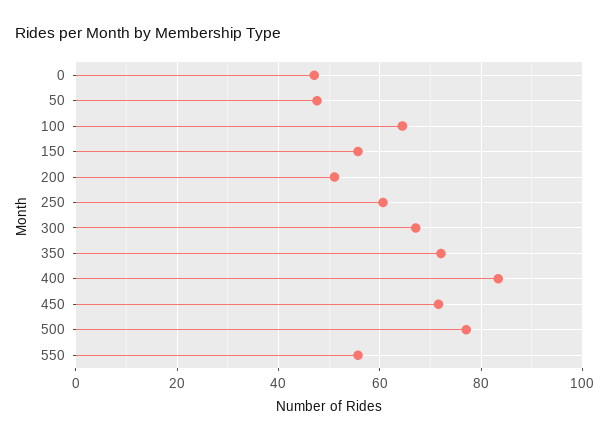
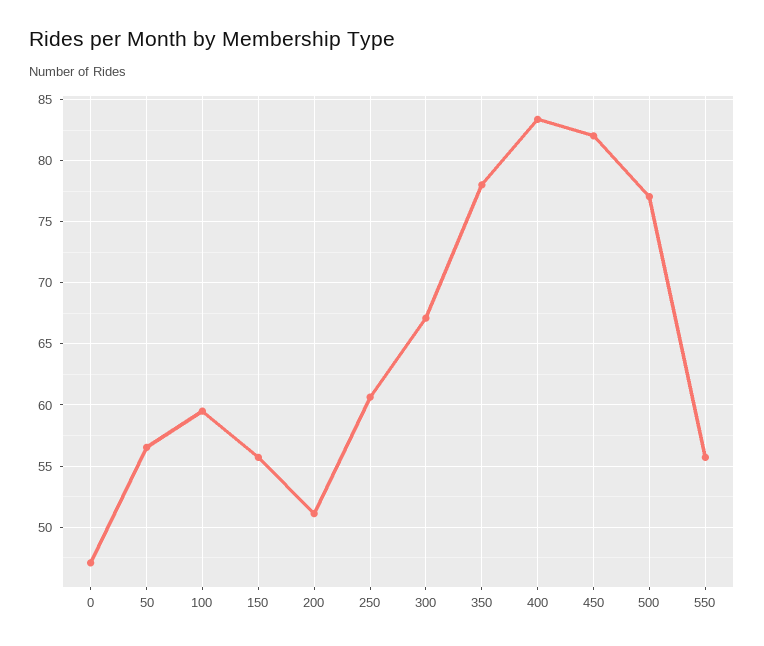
50: 48 -> 56.5
100: 64 -> 59.5
350: 72 -> 78
450: 72 -> 82

